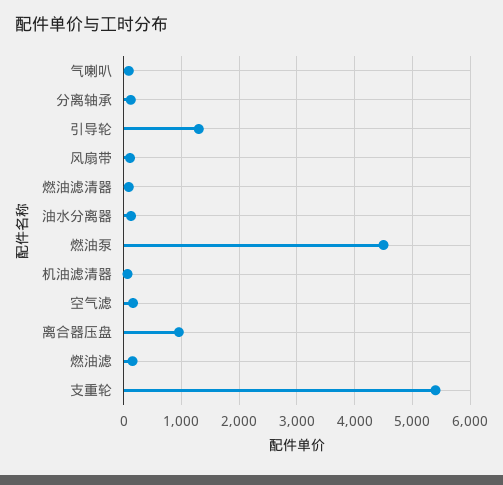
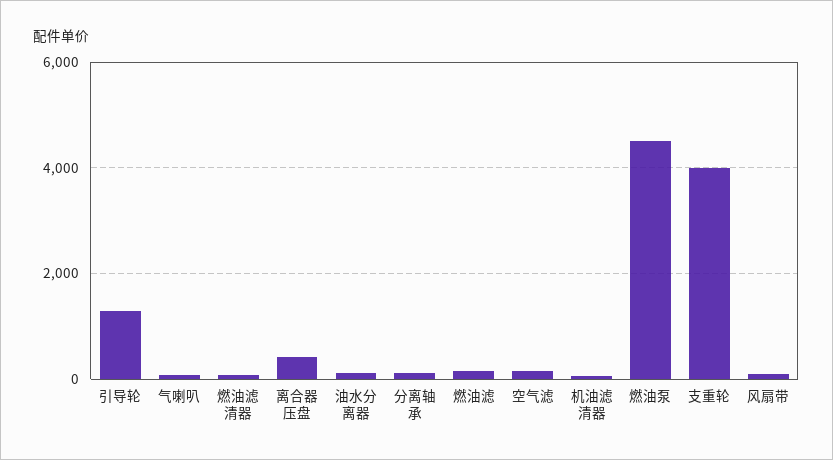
离合器压盘: 1000 -> 400
支重轮: 5400 -> 4000

